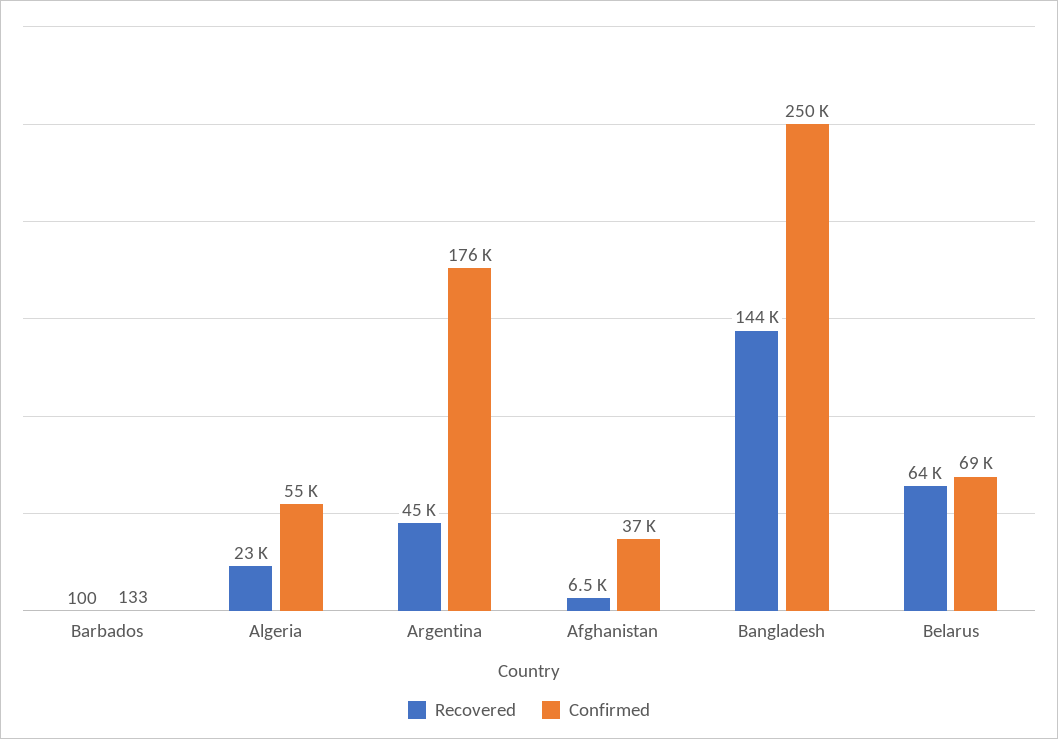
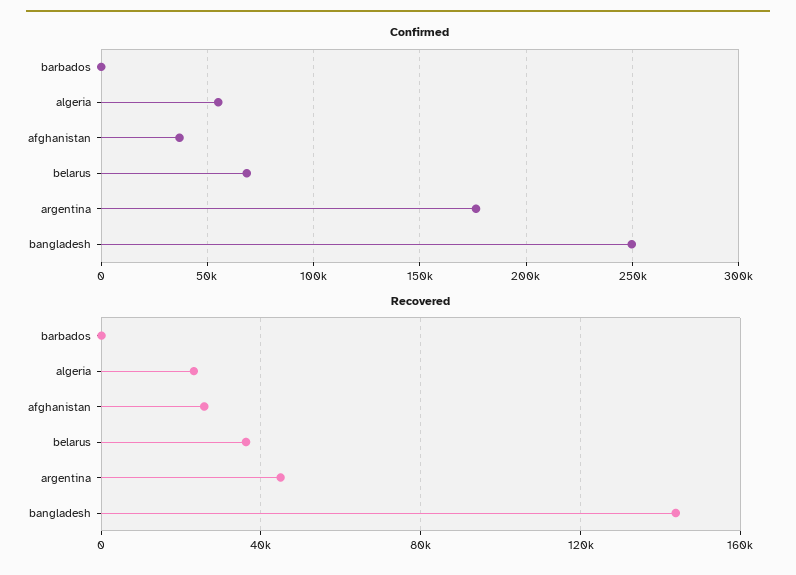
Recovered, Afghanistan: 6500 -> 25000
Recovered, Belarus: 64000 -> 35000

